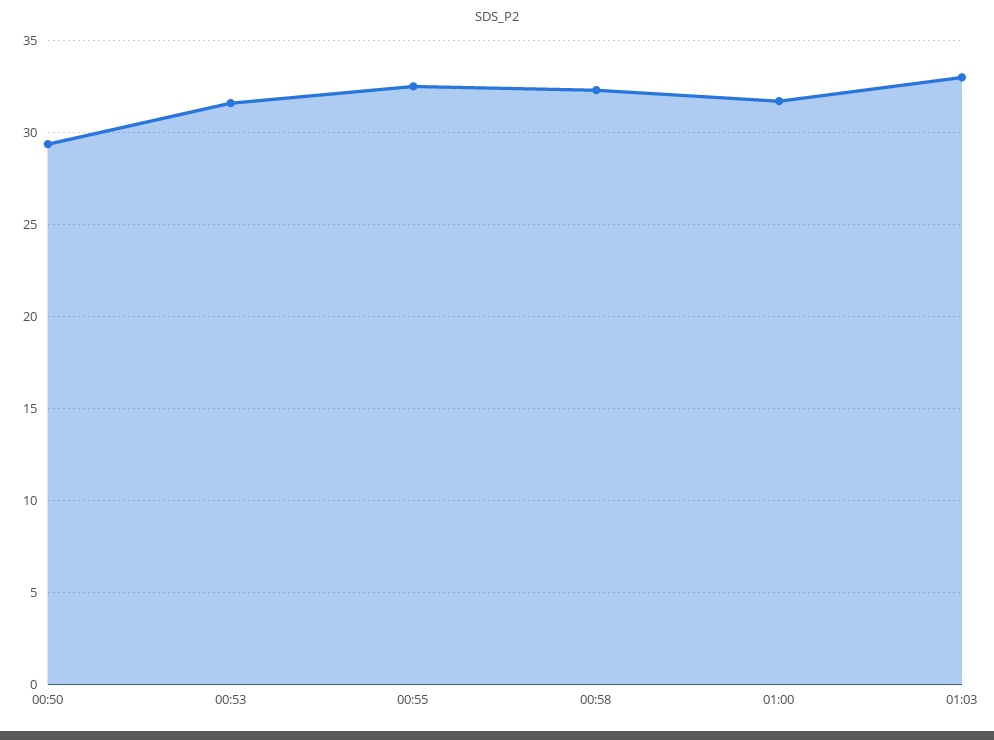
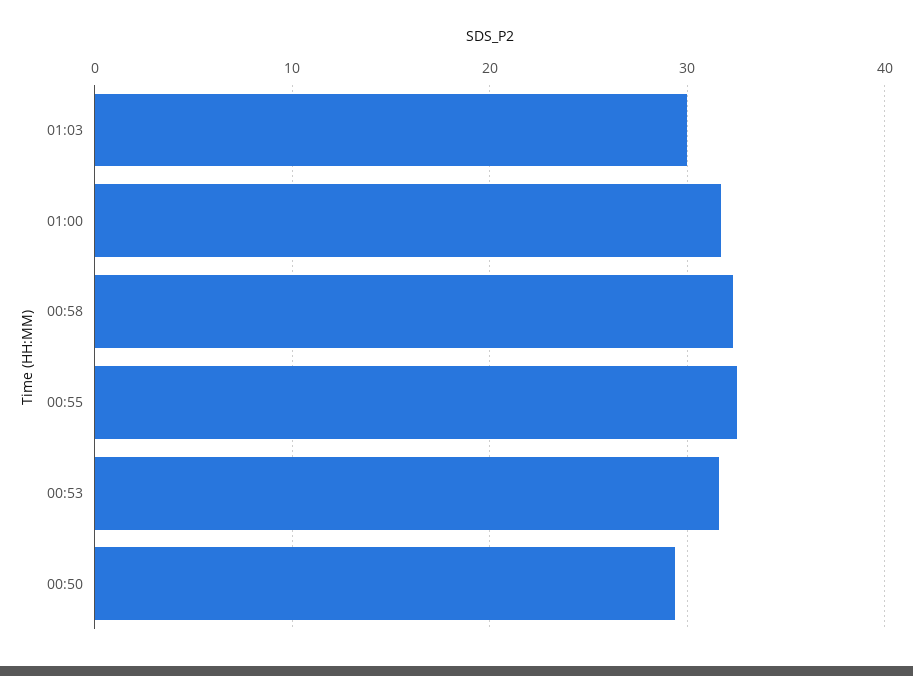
01:03: 33 -> 30

